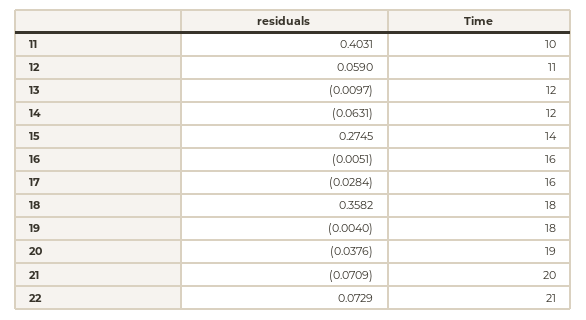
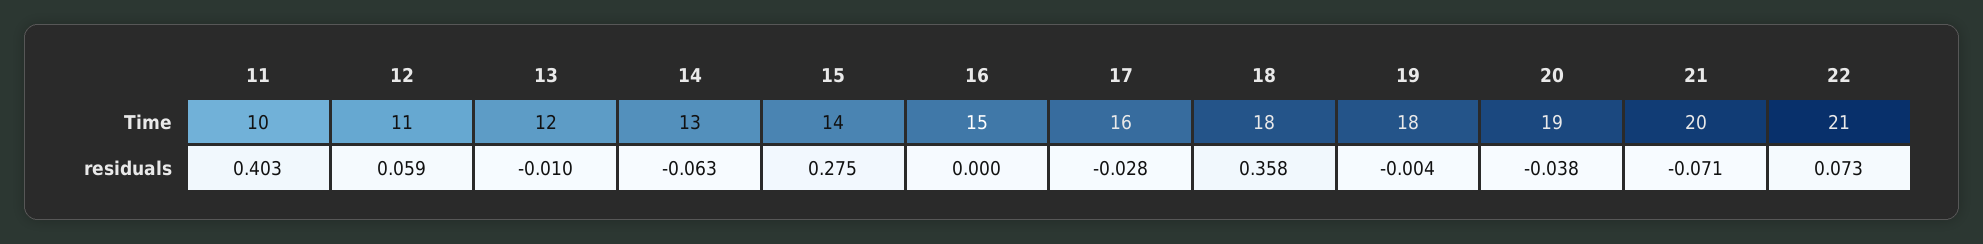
Time, 14: 12 -> 13
residuals, 16: -0.0051 -> 0
Time, 16: 16 -> 15

